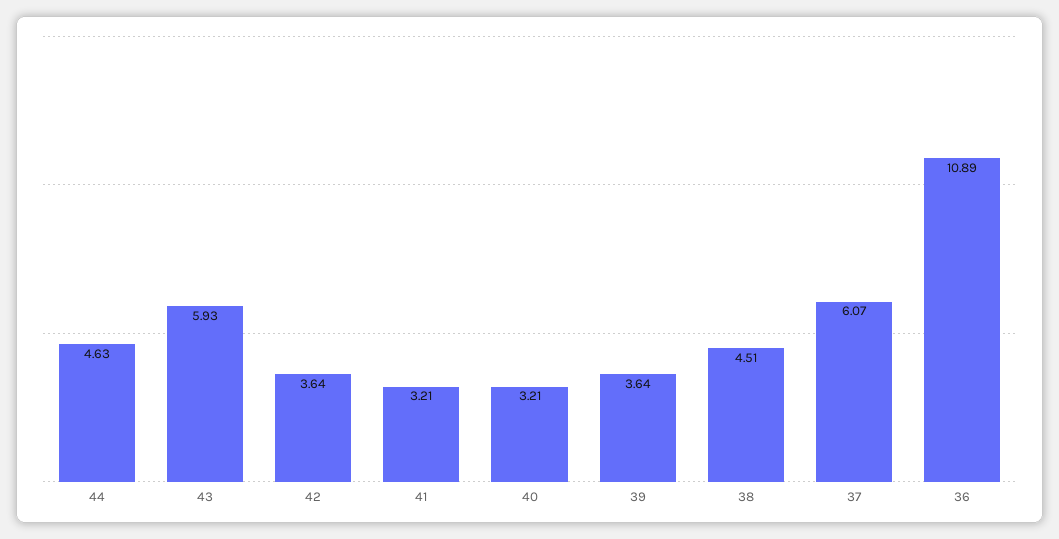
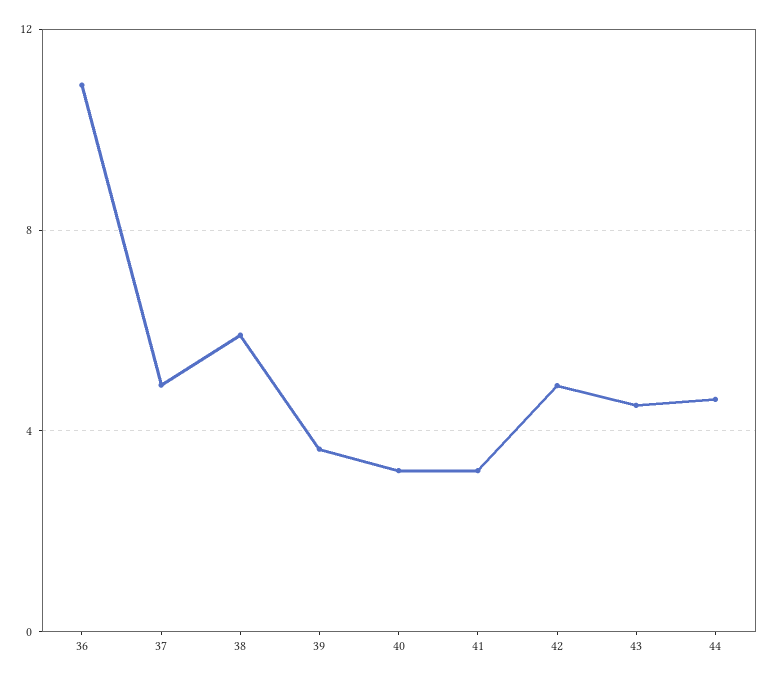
43: 5.93 -> 4.5
42: 3.64 -> 5
38: 4.51 -> 6
37: 6.07 -> 5

